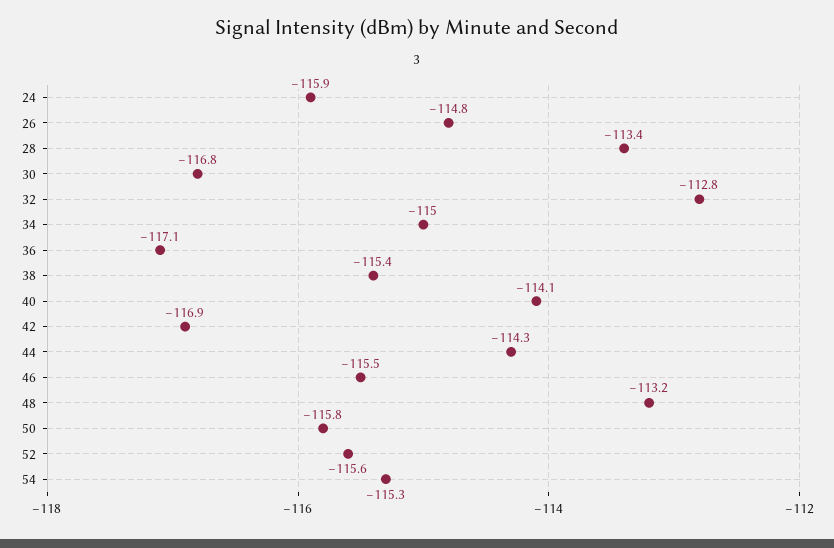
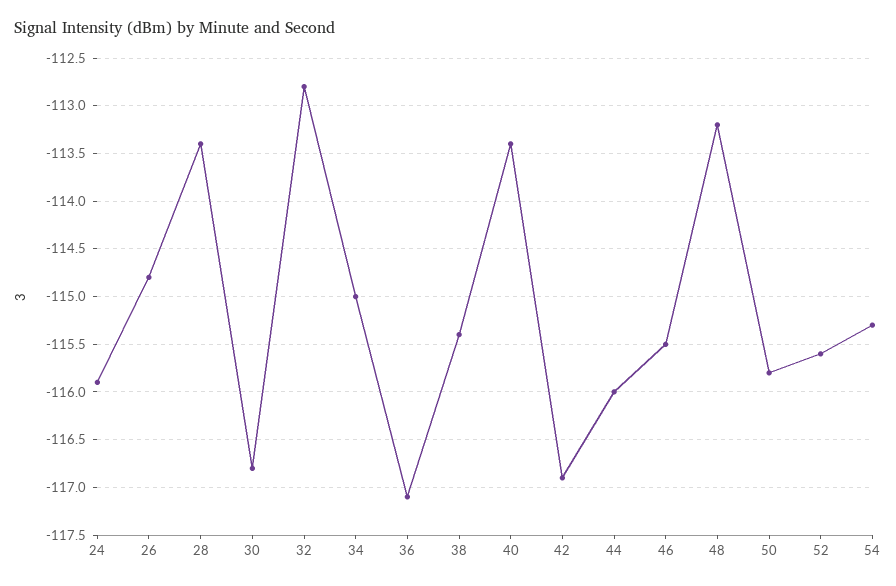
40: -114.1 -> -113.4
44: -114.3 -> -116

